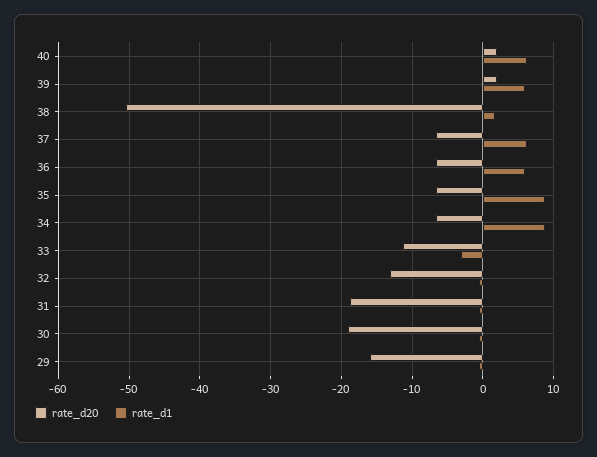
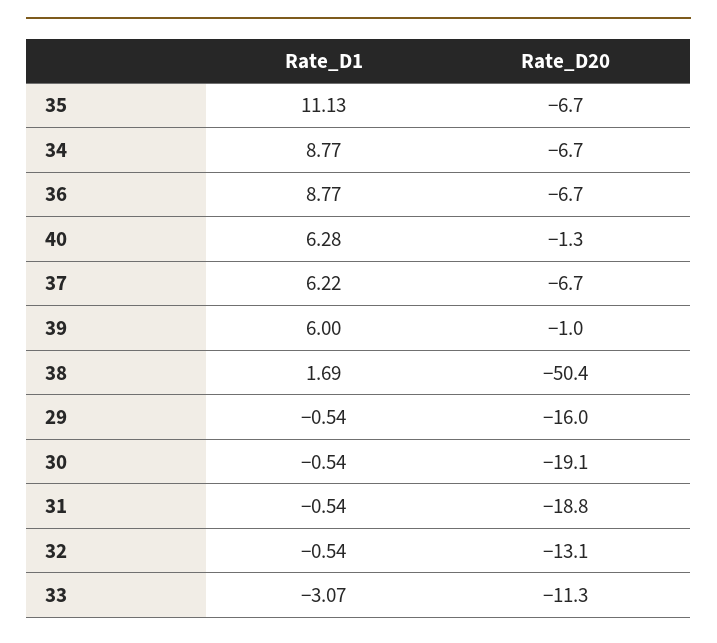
rate_d20, 40: 2 -> -1.3
rate_d20, 39: 2 -> -1
rate_d1, 36: 6 -> 8.77
rate_d1, 35: 9 -> 11.13

